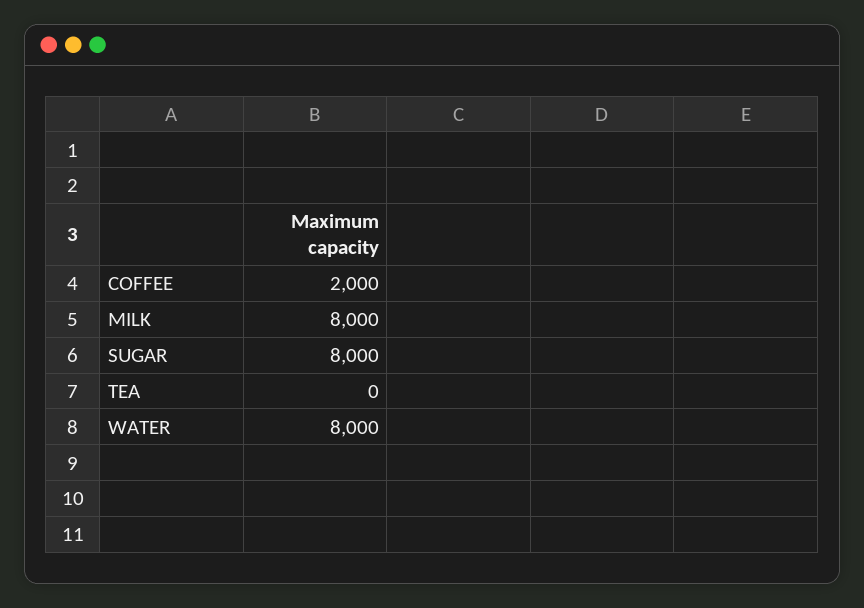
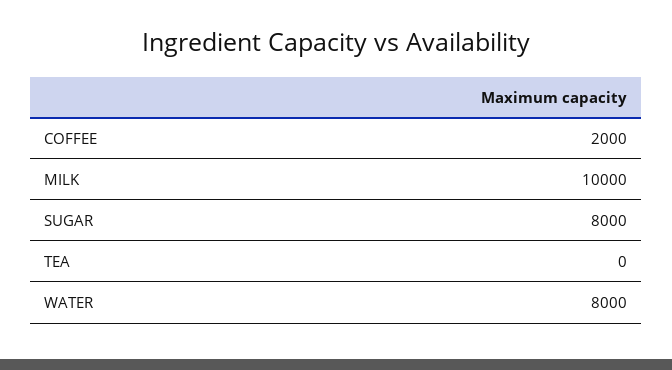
MILK: 8000 -> 10000

